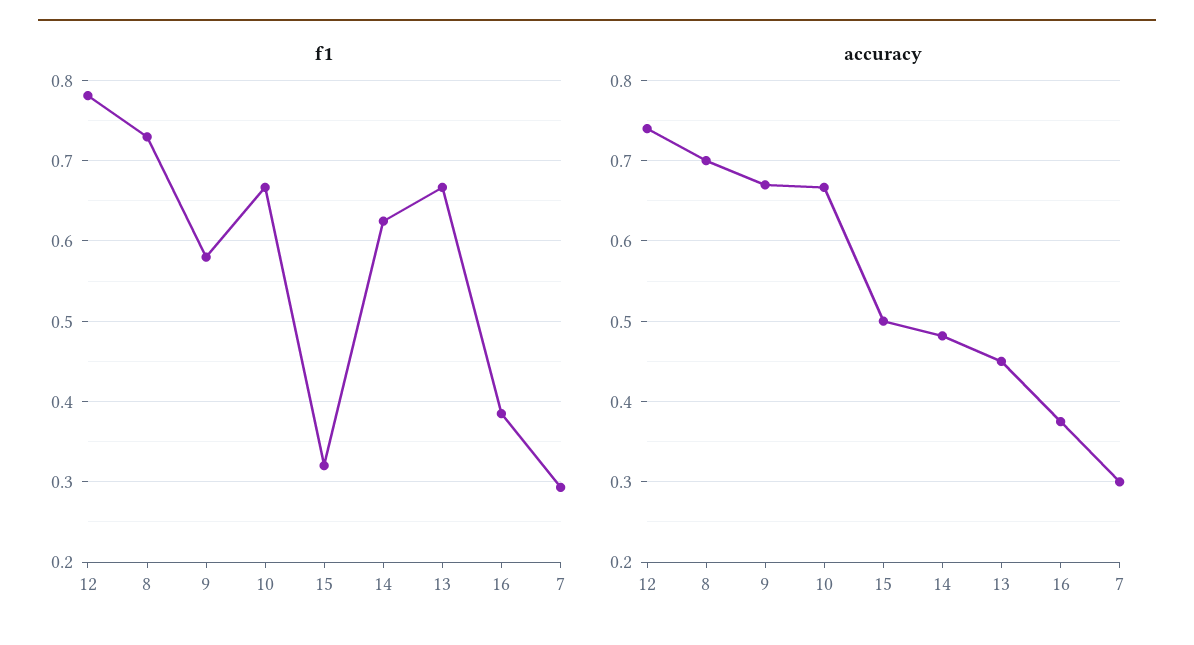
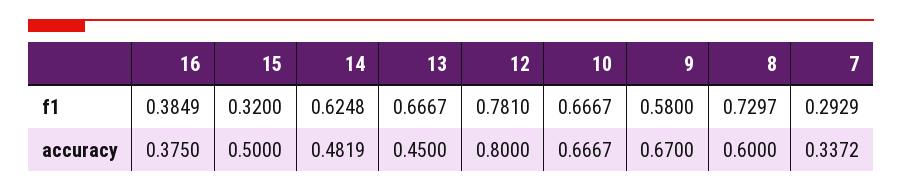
accuracy, 12: 0.74 -> 0.8
accuracy, 8: 0.7 -> 0.6
accuracy, 7: 0.3 -> 0.3372

